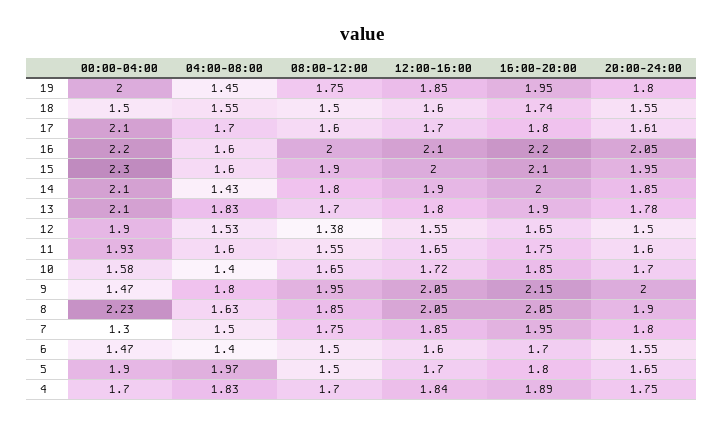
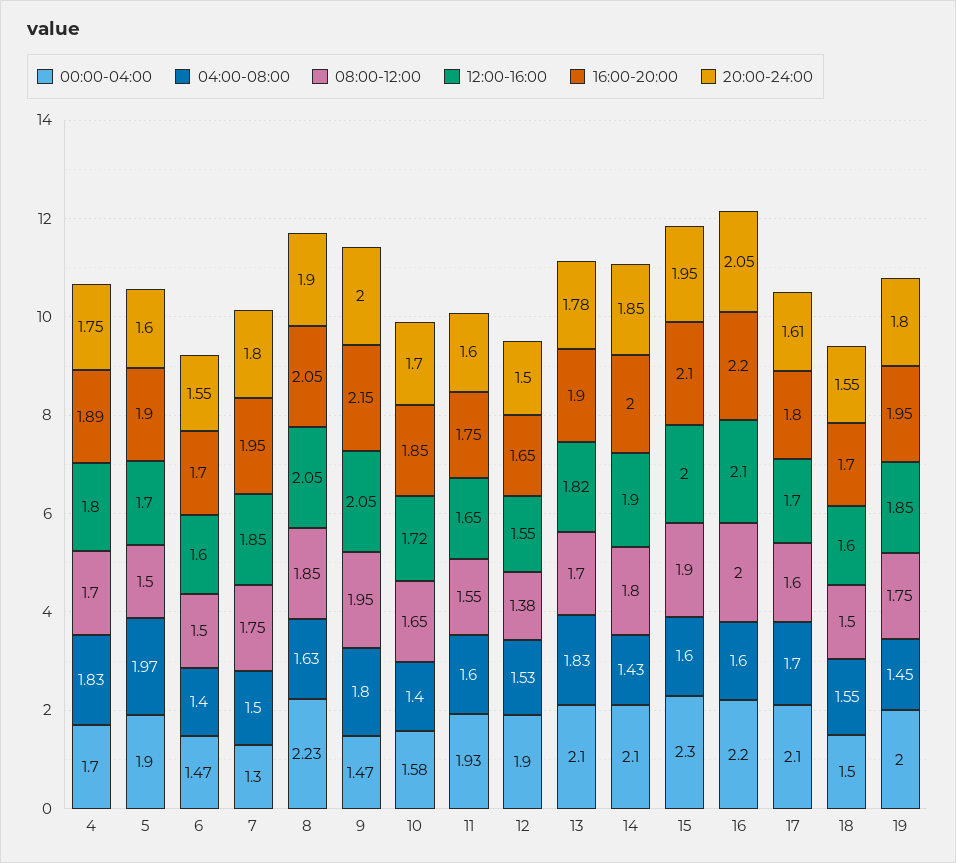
16:00-20:00, 18: 1.74 -> 1.7
12:00-16:00, 13: 1.8 -> 1.82
16:00-20:00, 5: 1.8 -> 1.9
20:00-24:00, 5: 1.65 -> 1.6
12:00-16:00, 4: 1.84 -> 1.8

